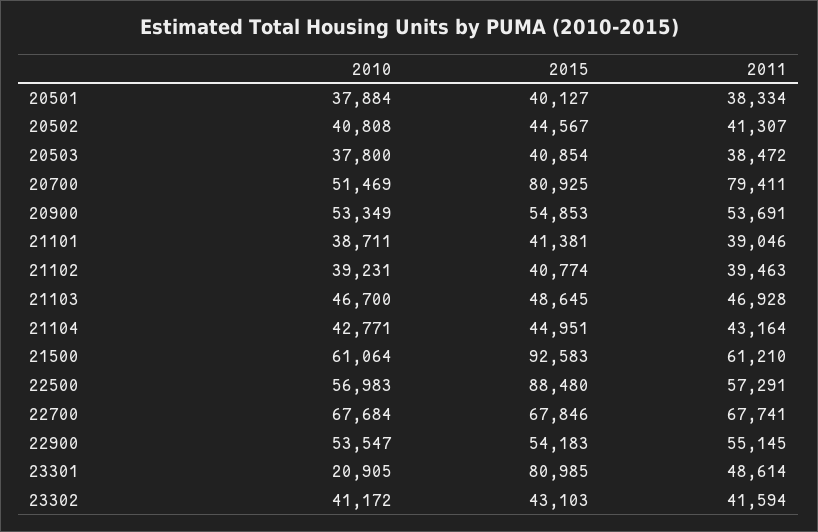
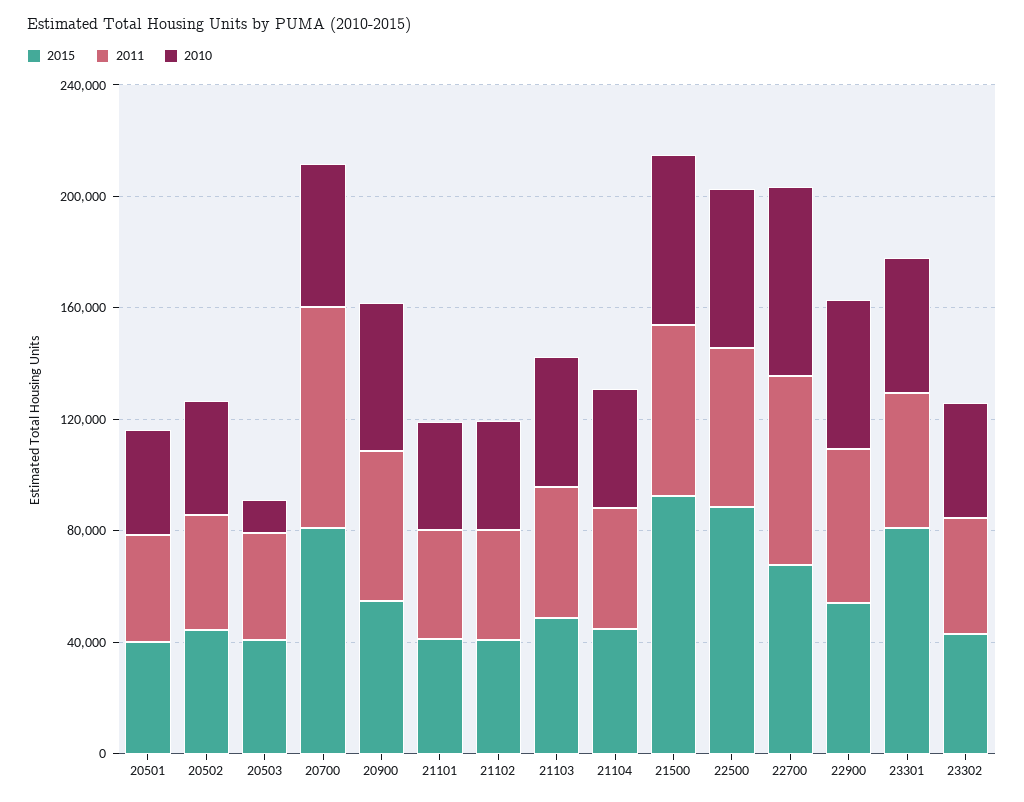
2010, 20503: 37800 -> 10000
2010, 23301: 20905 -> 50000

